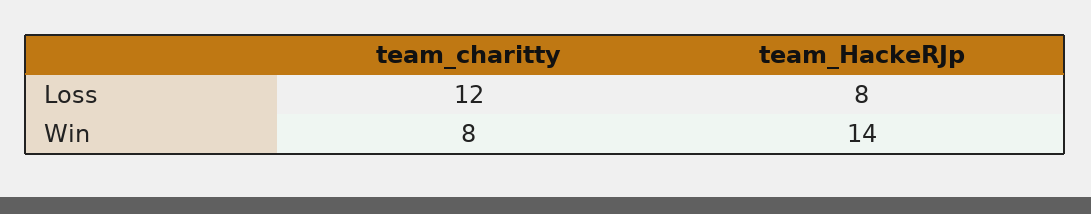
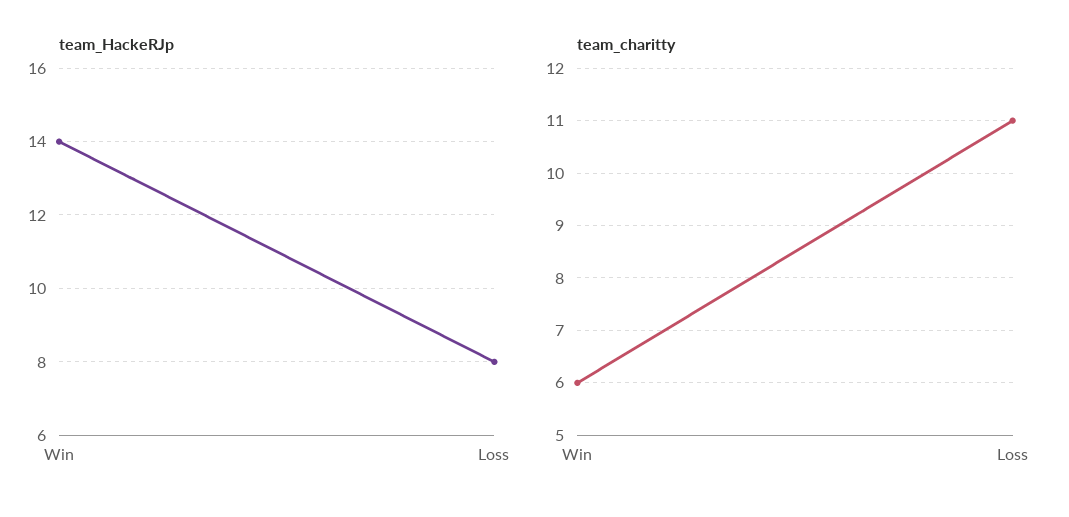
team_charitty, Loss: 12 -> 11
team_charitty, Win: 8 -> 6

